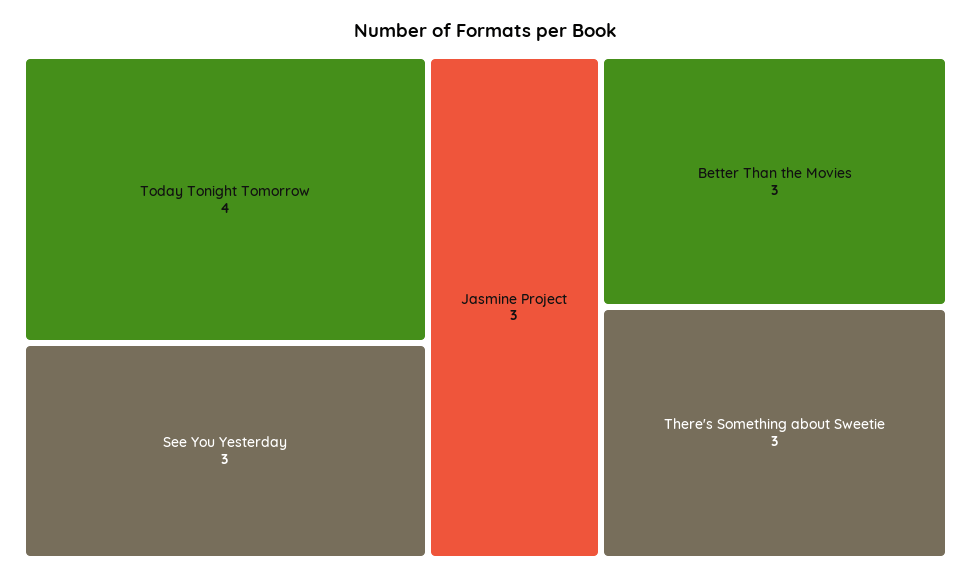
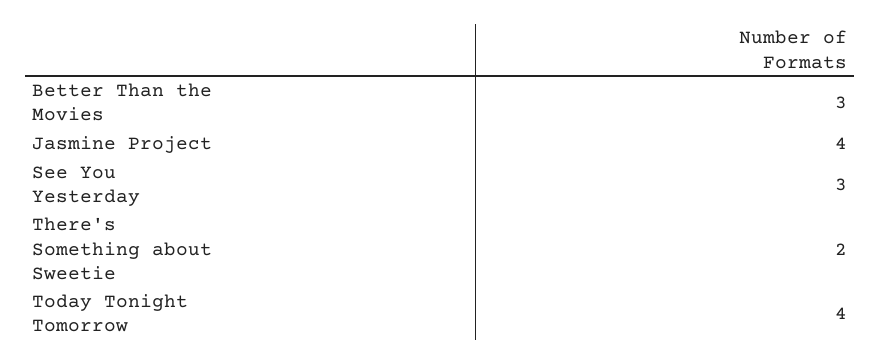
Jasmine Project: 3 -> 4
There's Something about Sweetie: 3 -> 2

